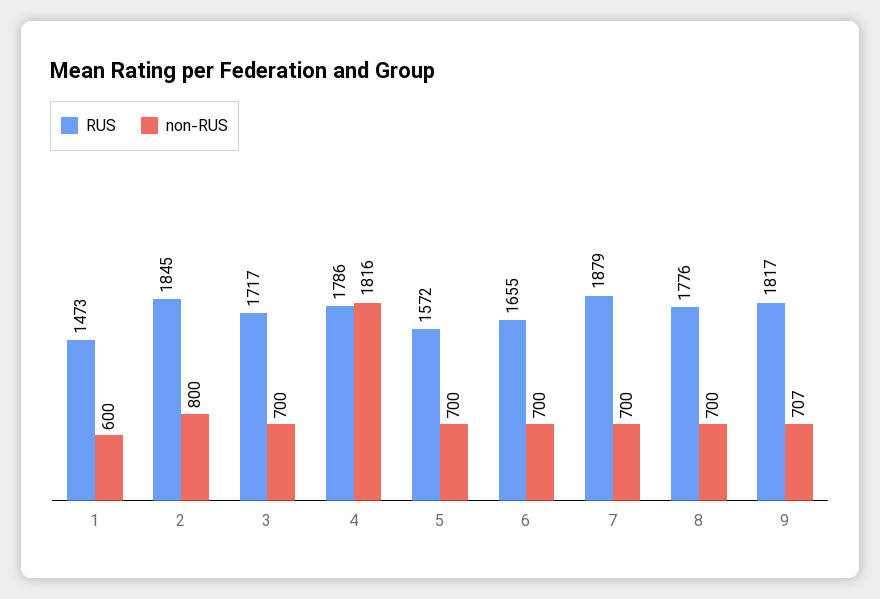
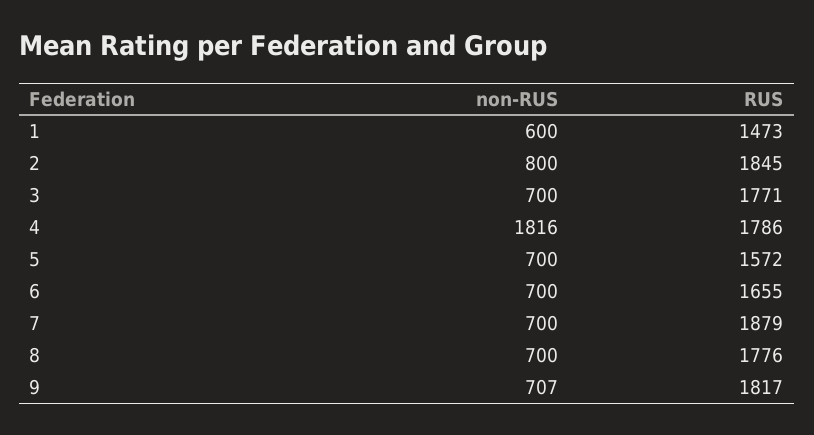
RUS, 3: 1717 -> 1771

